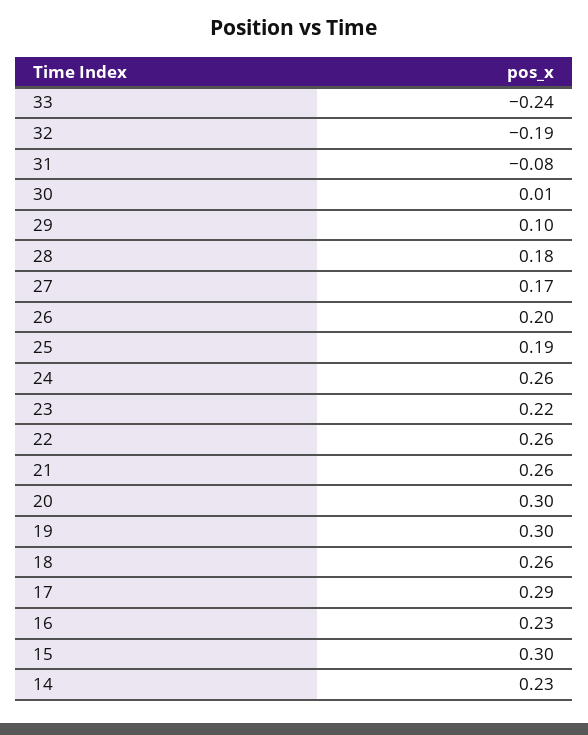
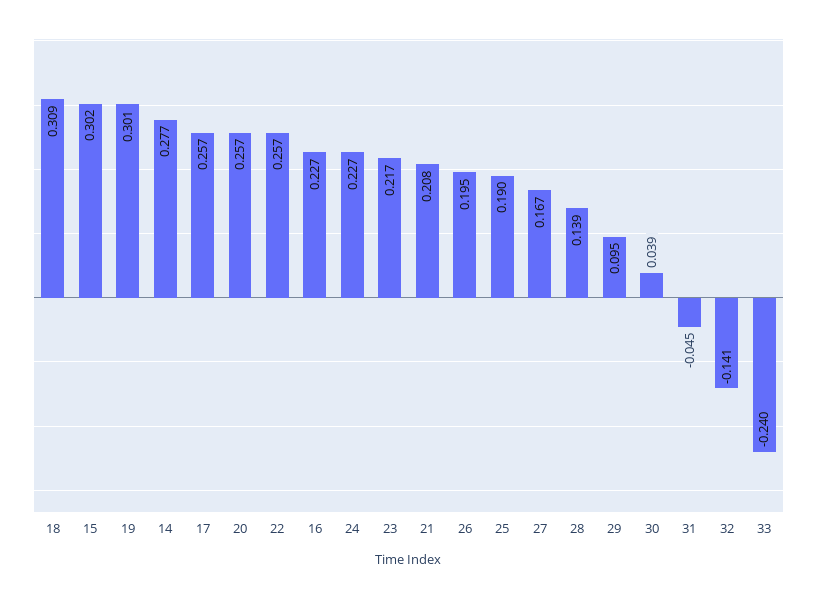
32: -0.19 -> -0.141
31: -0.08 -> -0.045
30: 0.01 -> 0.039
28: 0.18 -> 0.139
24: 0.26 -> 0.227
21: 0.26 -> 0.208
20: 0.3 -> 0.257
18: 0.26 -> 0.309
17: 0.29 -> 0.257
14: 0.23 -> 0.277

